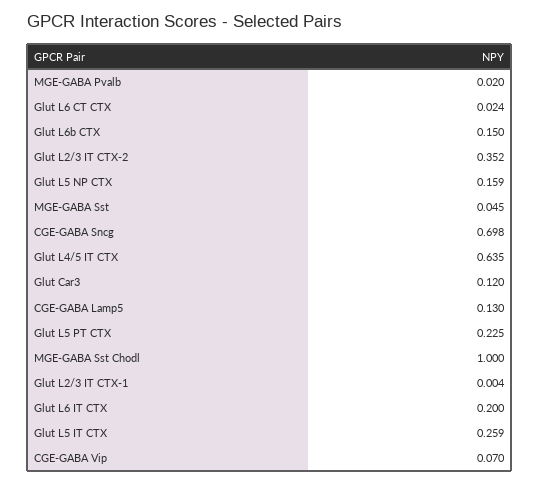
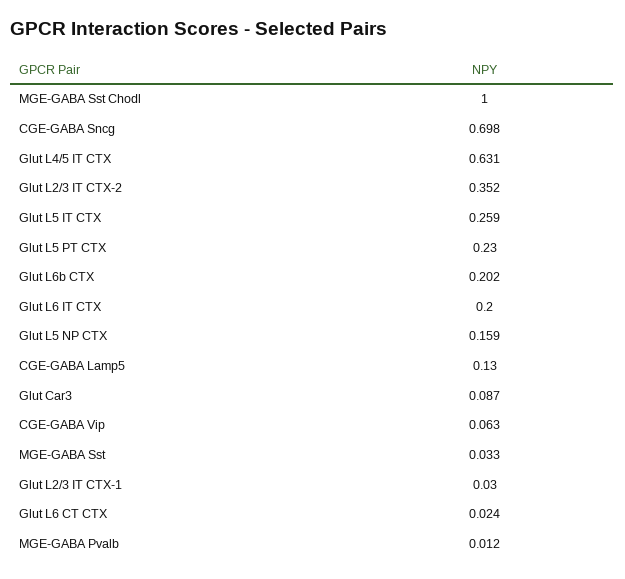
MGE-GABA Pvalb: 0.02 -> 0.012
Glut L6b CTX: 0.15 -> 0.202
MGE-GABA Sst: 0.045 -> 0.033
Glut L4/5 IT CTX: 0.635 -> 0.631
Glut Car3: 0.12 -> 0.087
Glut L5 PT CTX: 0.225 -> 0.23
Glut L2/3 IT CTX-1: 0.004 -> 0.03
CGE-GABA Vip: 0.07 -> 0.063

